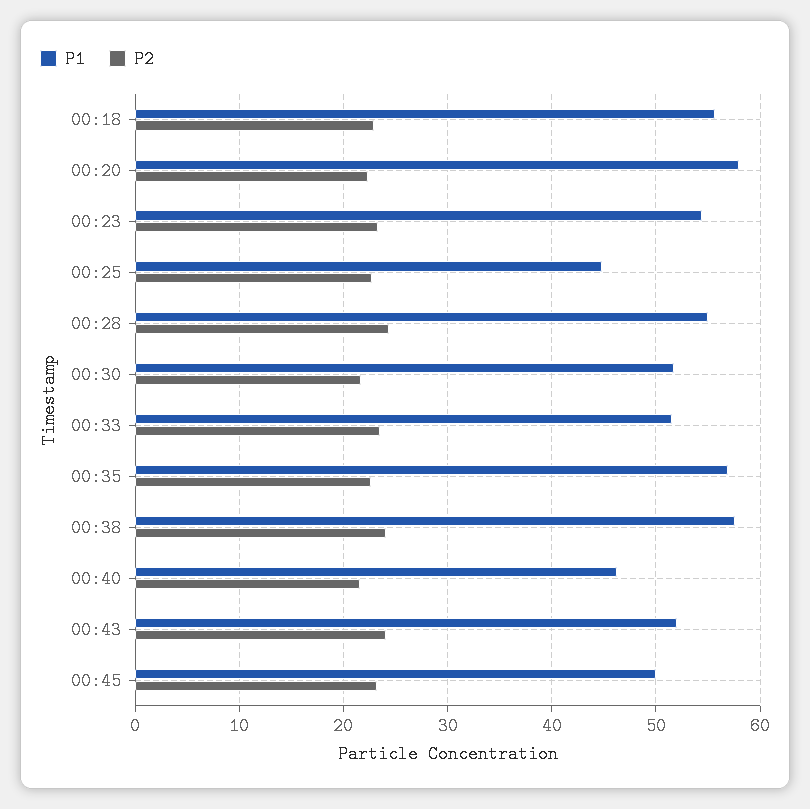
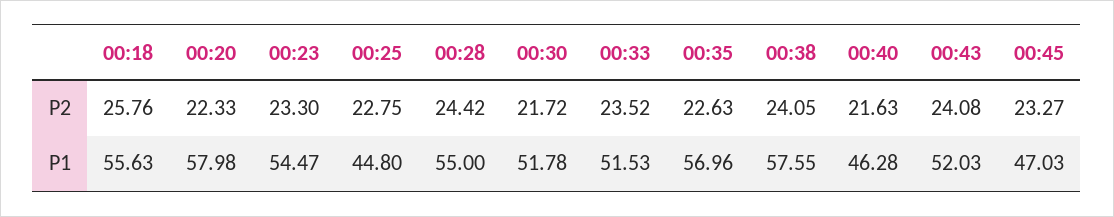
P2, 00:18: 23 -> 25.76
P1, 00:45: 50 -> 47.03

